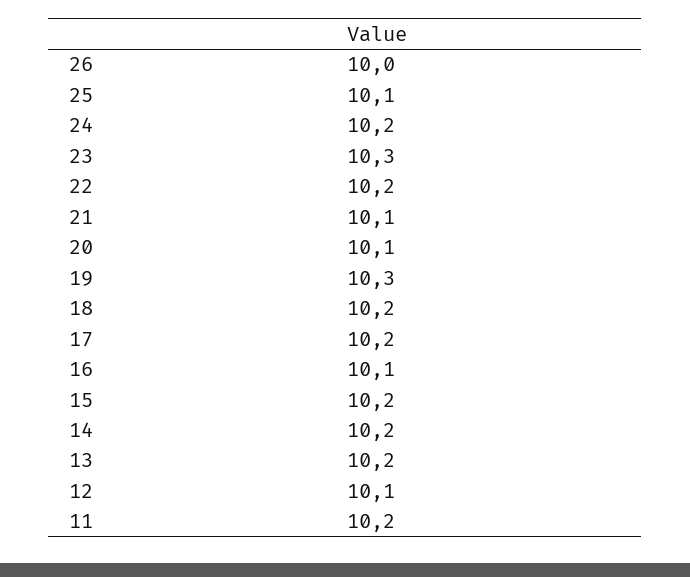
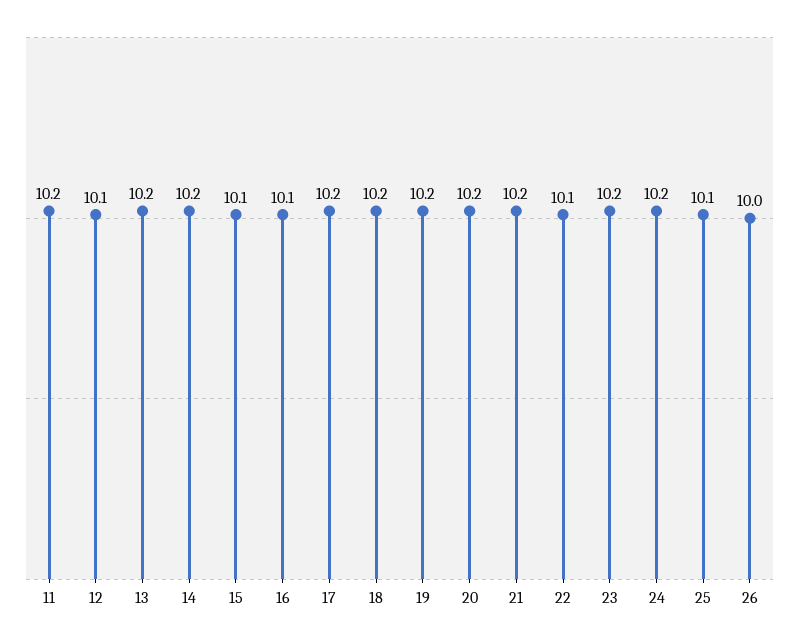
23: 10.3 -> 10.2
22: 10.2 -> 10.1
21: 10.1 -> 10.2
20: 10.1 -> 10.2
19: 10.3 -> 10.2
15: 10.2 -> 10.1

